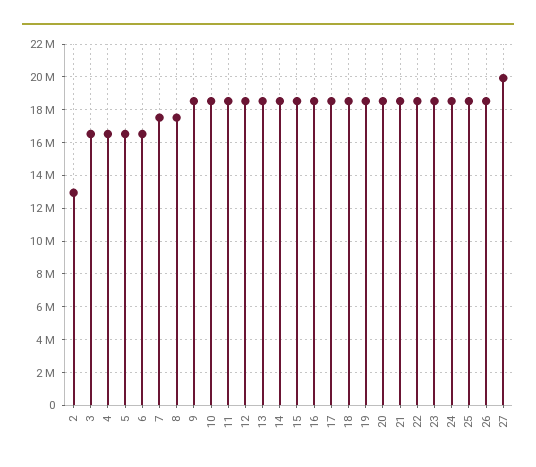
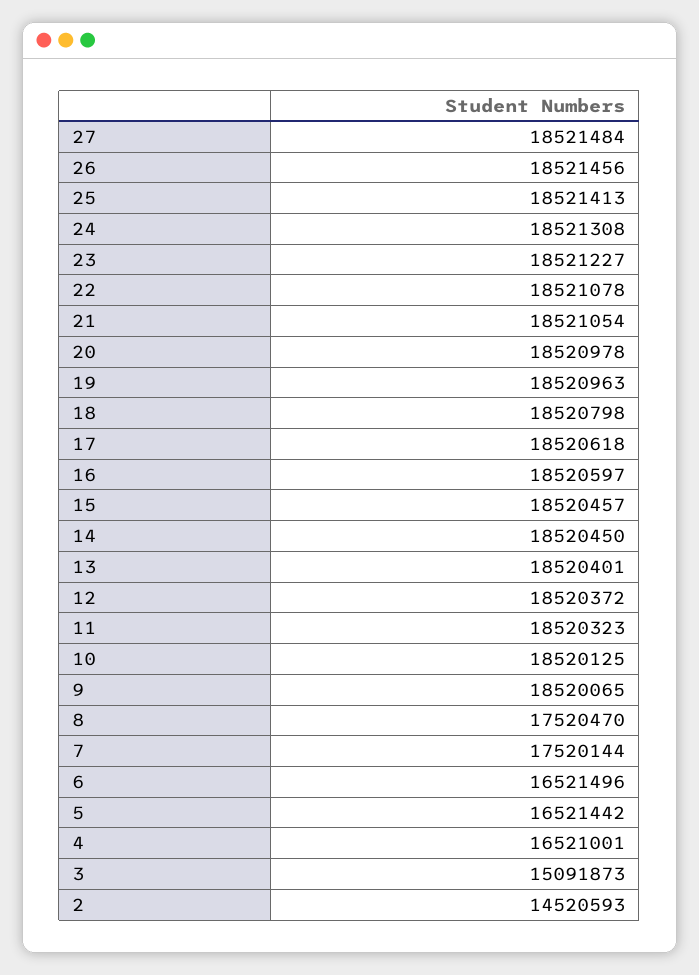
2: 13000000 -> 14520593
3: 16500000 -> 15091873
27: 20000000 -> 18521484

